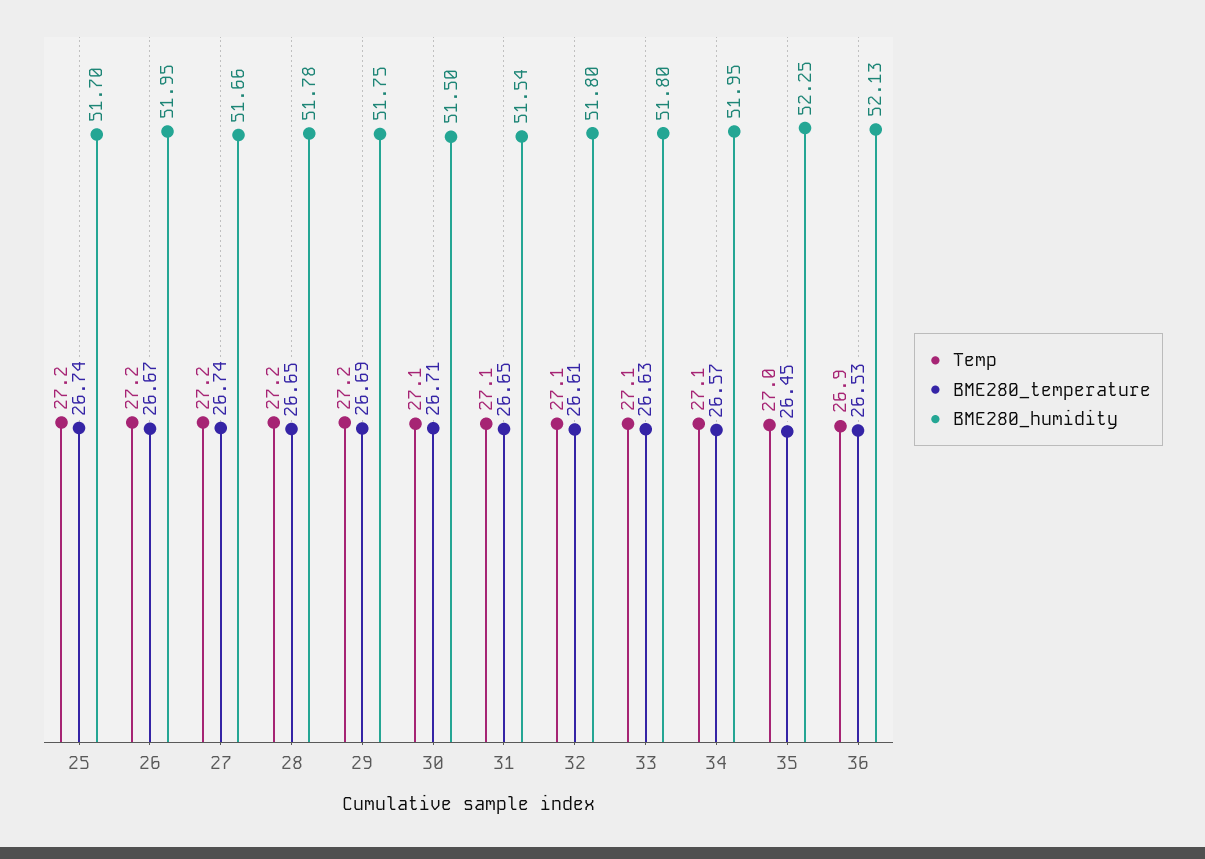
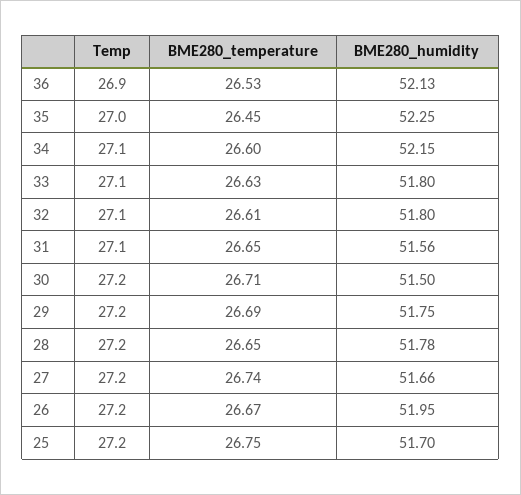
BME280_temperature, 25: 26.74 -> 26.75
Temp, 30: 27.1 -> 27.2
BME280_humidity, 31: 51.54 -> 51.56
BME280_temperature, 34: 26.57 -> 26.6
BME280_humidity, 34: 51.95 -> 52.15

